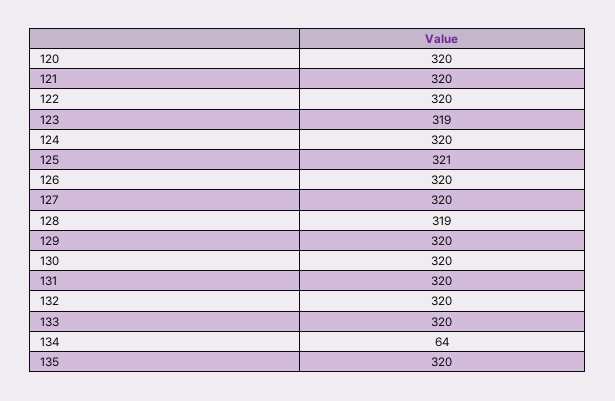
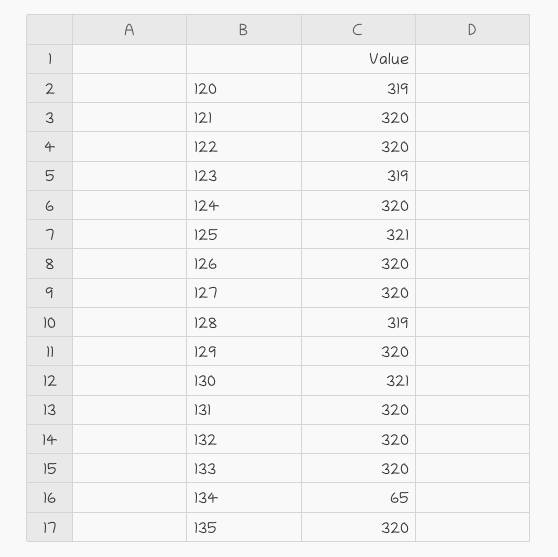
120: 320 -> 319
130: 320 -> 321
134: 64 -> 65

